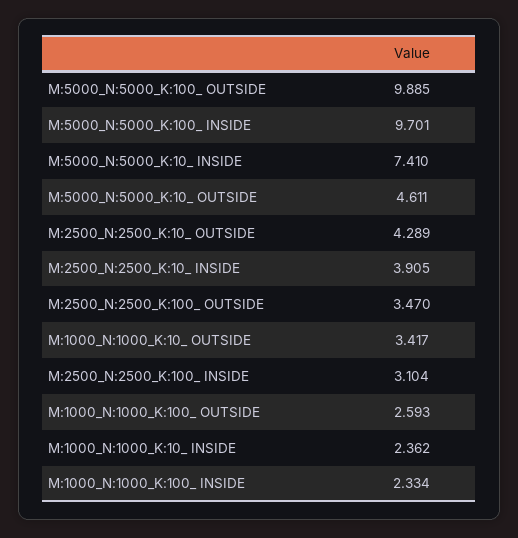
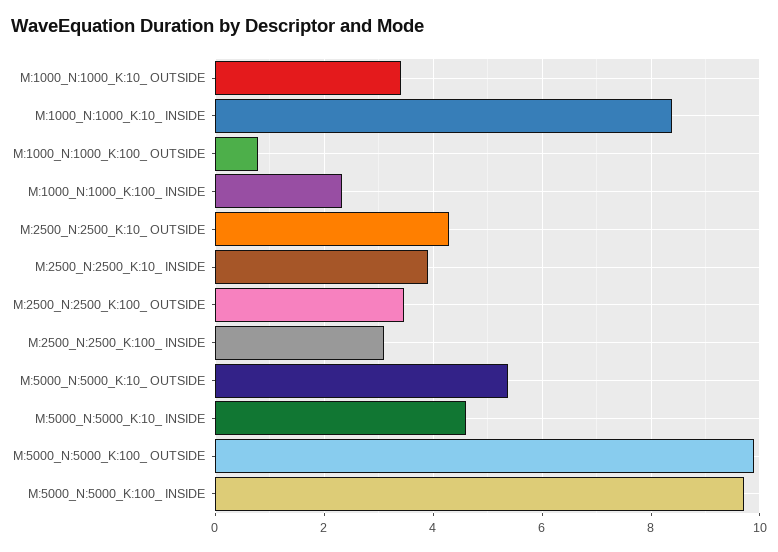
M:5000_N:5000_K:10_ INSIDE: 7.41 -> 4.6
M:5000_N:5000_K:10_ OUTSIDE: 4.611 -> 5.4
M:1000_N:1000_K:100_ OUTSIDE: 2.593 -> 0.8
M:1000_N:1000_K:10_ INSIDE: 2.362 -> 8.4

